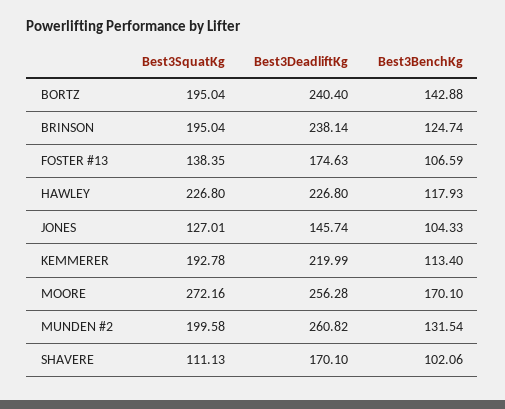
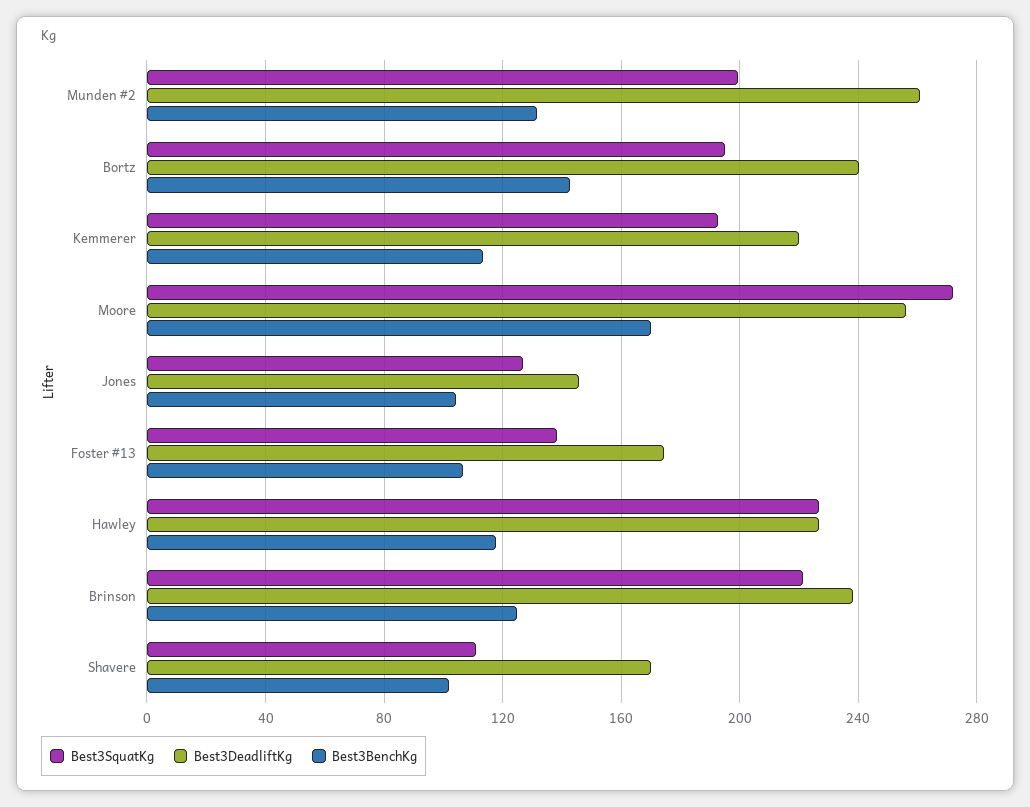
Best3SquatKg, BRINSON: 195.04 -> 220

